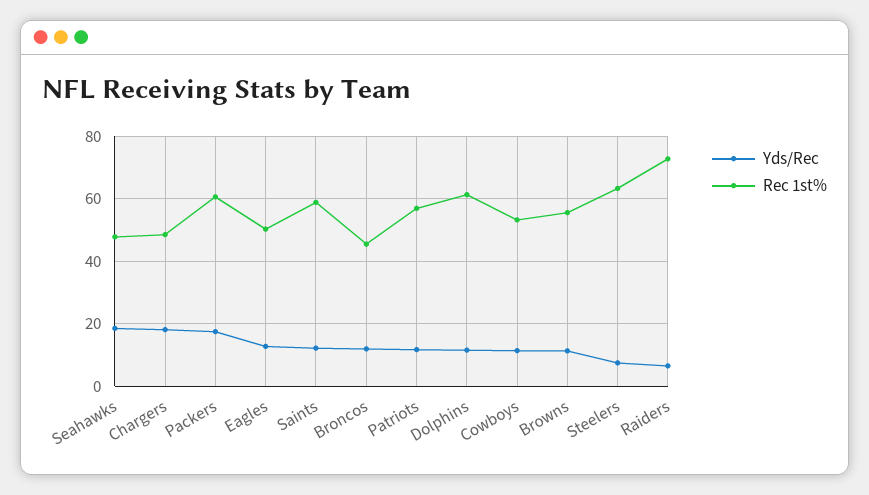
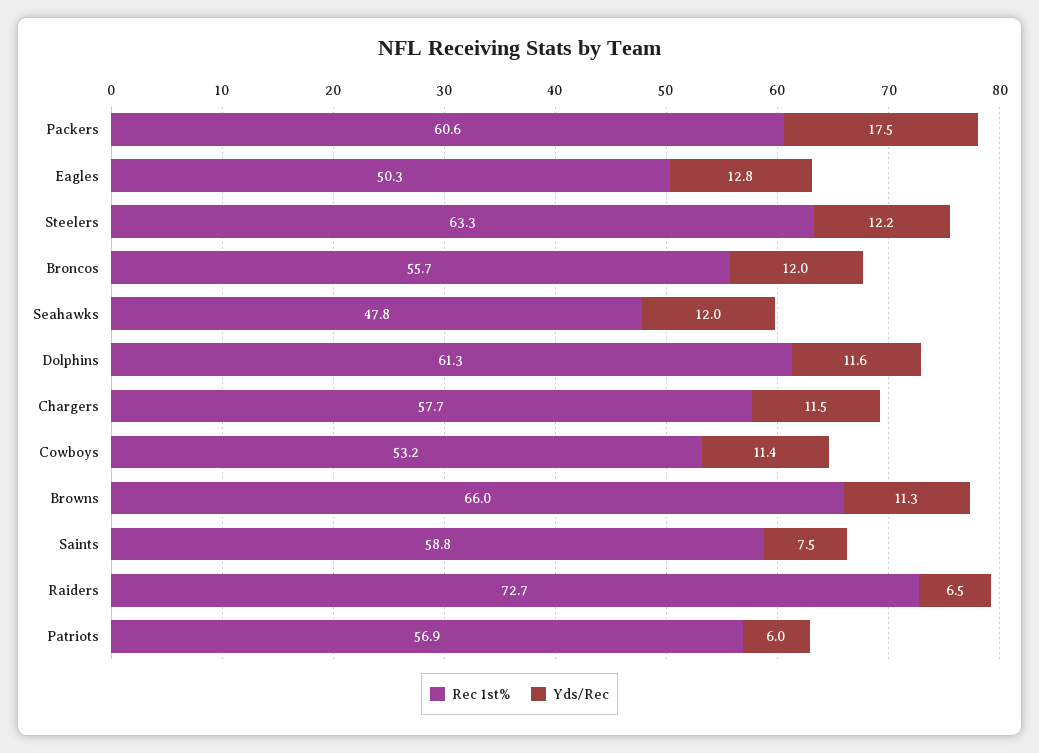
Yds/Rec, Seahawks: 18 -> 12
Yds/Rec, Chargers: 18 -> 11.5
Rec 1st%, Chargers: 48 -> 57.7
Yds/Rec, Saints: 12 -> 7.5
Rec 1st%, Broncos: 46 -> 55.7
Yds/Rec, Patriots: 12 -> 6
Rec 1st%, Browns: 56 -> 66
Yds/Rec, Steelers: 8 -> 12.2

